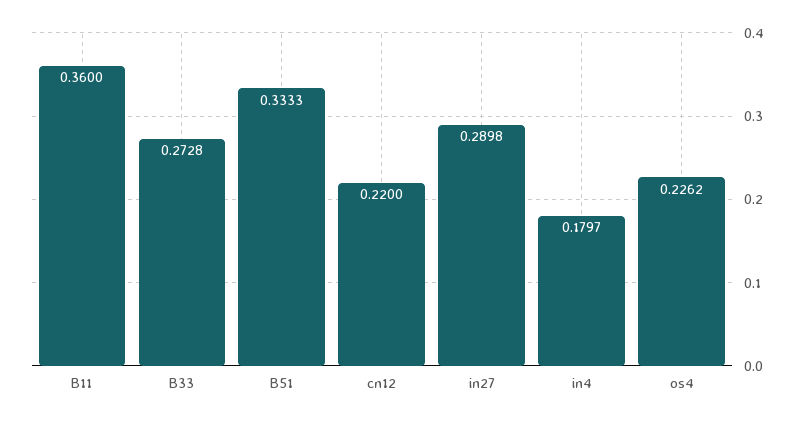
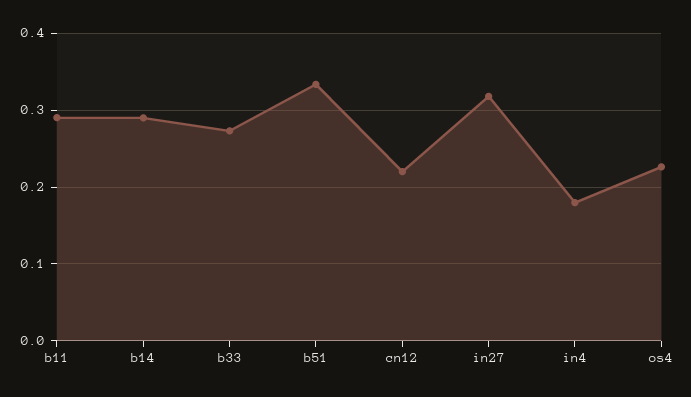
B11: 0.36 -> 0.29
in27: 0.2898 -> 0.32
b14: none -> 0.29

